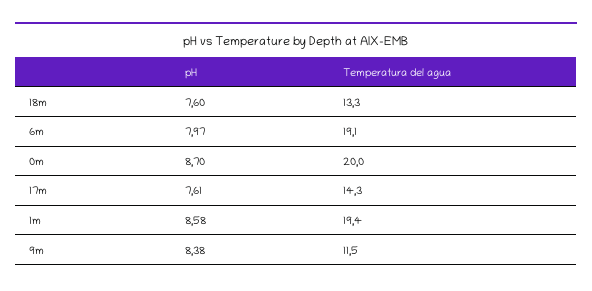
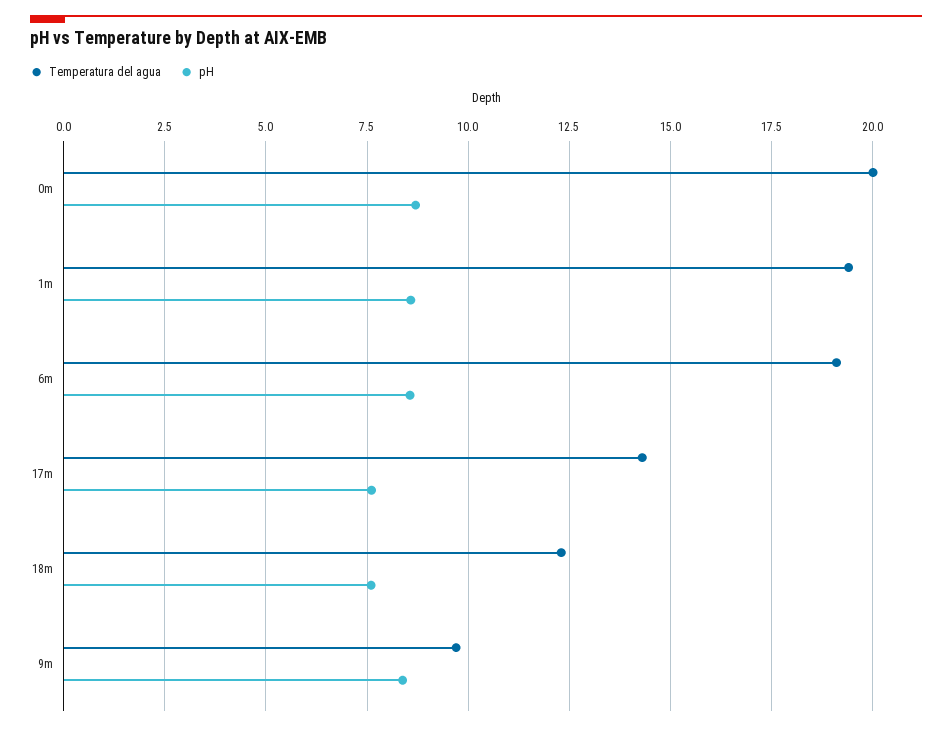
Temperatura del agua, 18m: 13.3 -> 12.25
pH, 6m: 7.97 -> 8.5
Temperatura del agua, 9m: 11.5 -> 9.75

